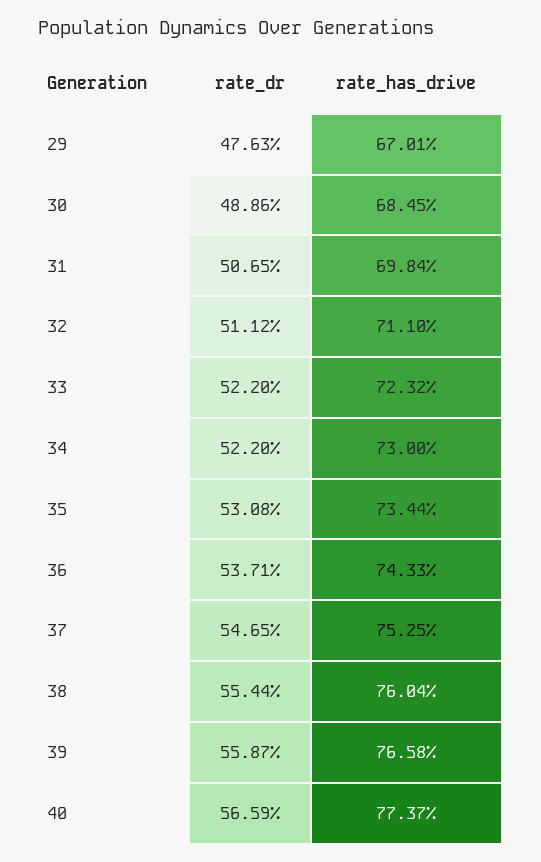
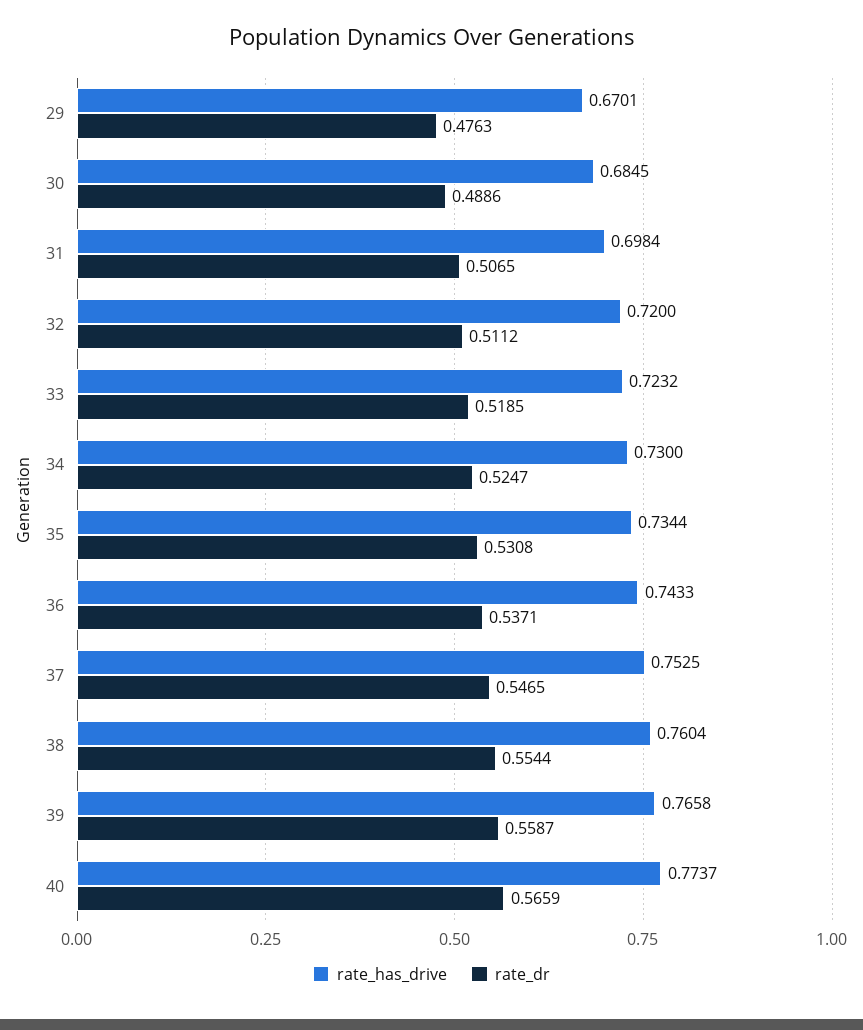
rate_has_drive, 32: 0.711 -> 0.72
rate_dr, 33: 0.522 -> 0.5185
rate_dr, 34: 0.522 -> 0.5247

